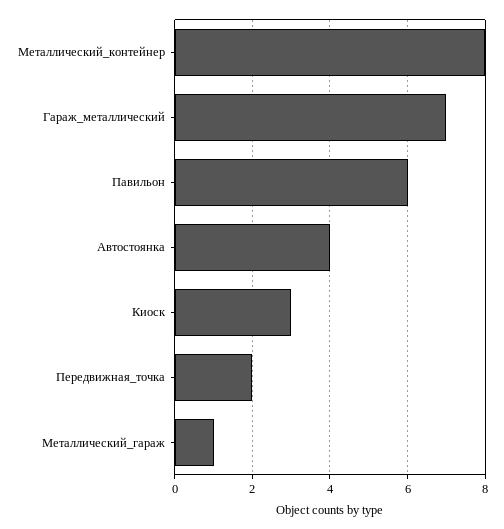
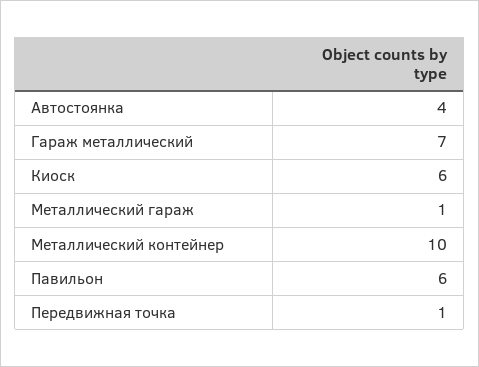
Металлический_контейнер: 8 -> 10
Киоск: 3 -> 6
Передвижная_точка: 2 -> 1

